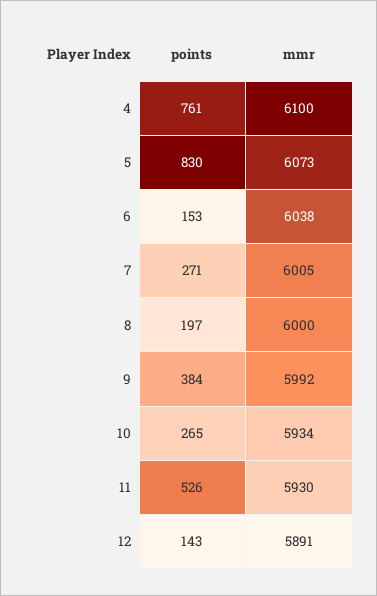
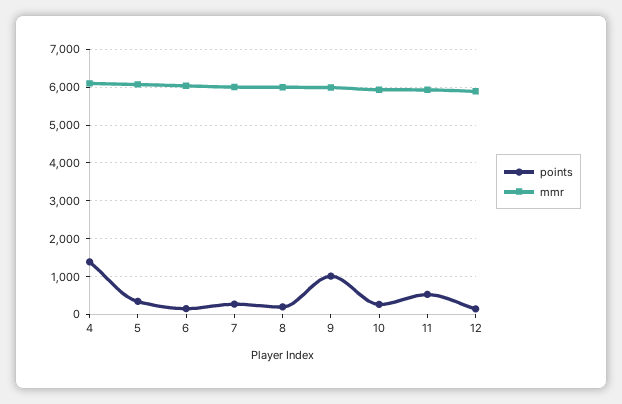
points, 4: 761 -> 1400
points, 5: 830 -> 400
points, 9: 384 -> 1000

